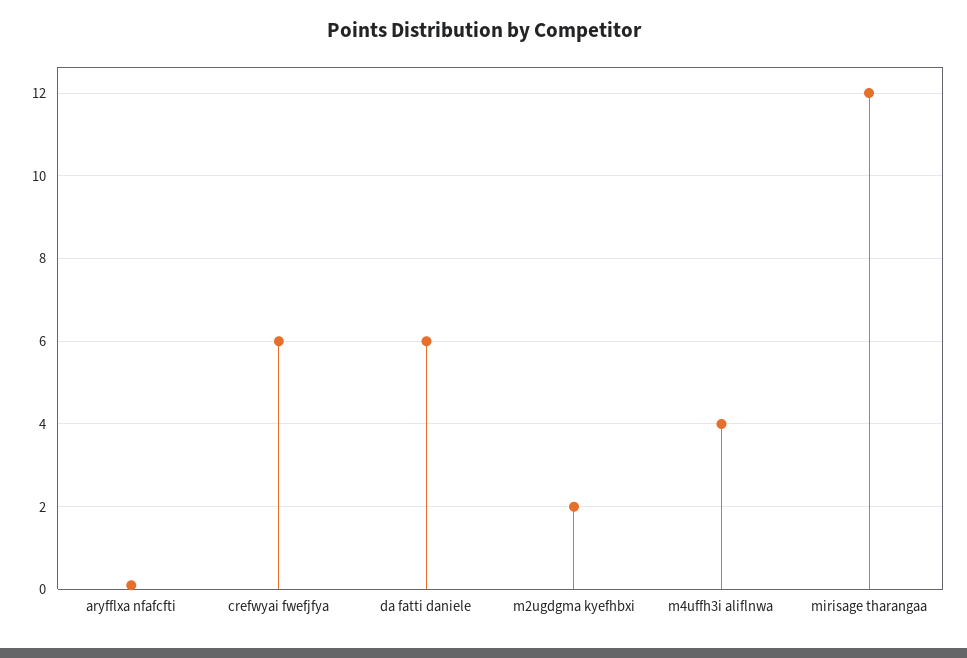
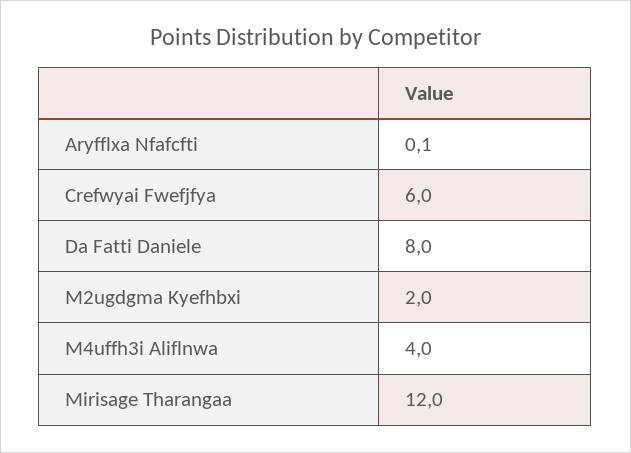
da fatti daniele: 6 -> 8

